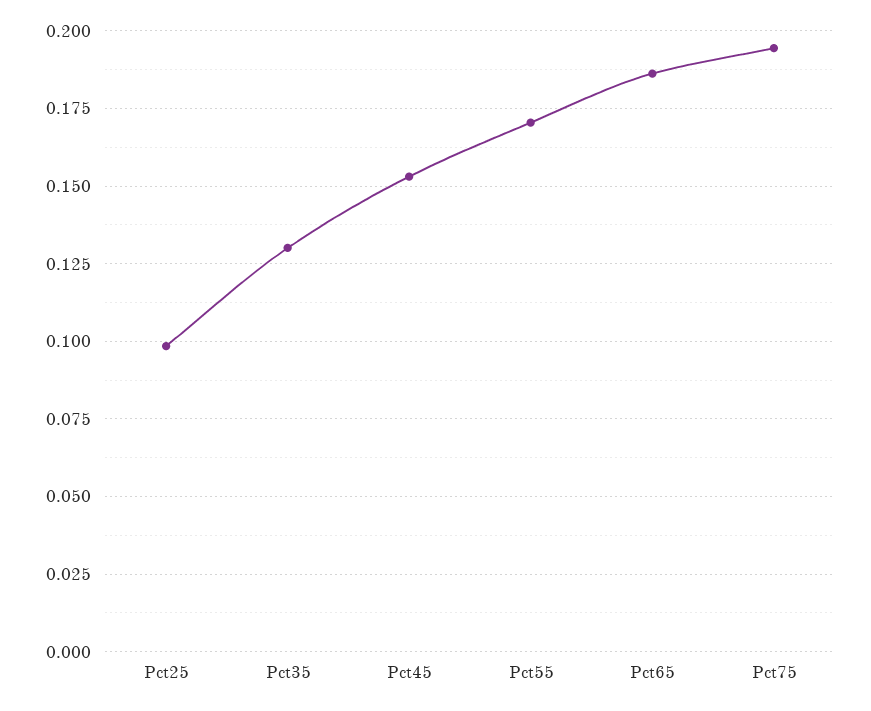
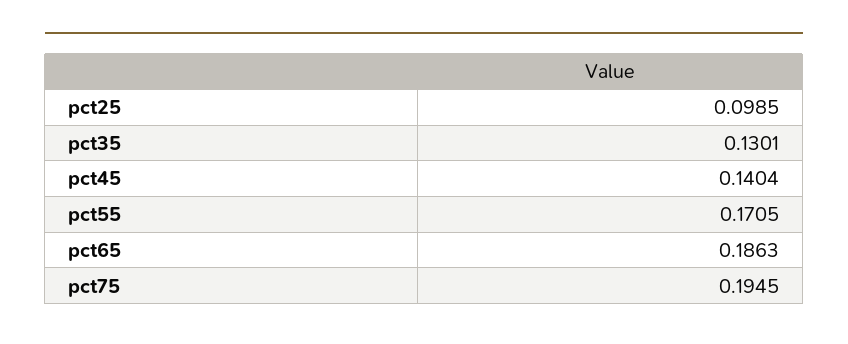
Pct45: 0.1525 -> 0.1404

